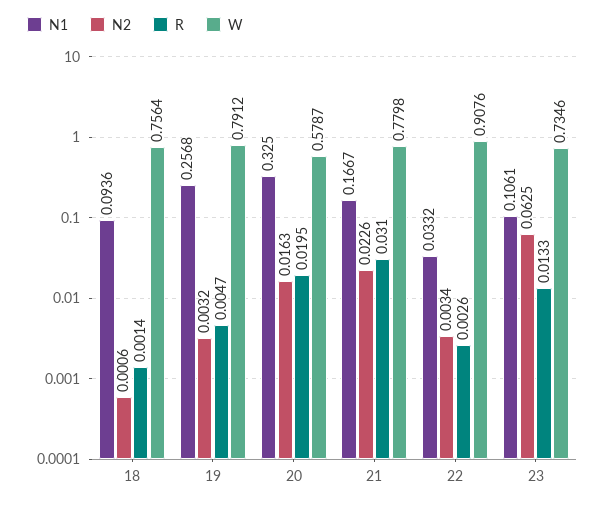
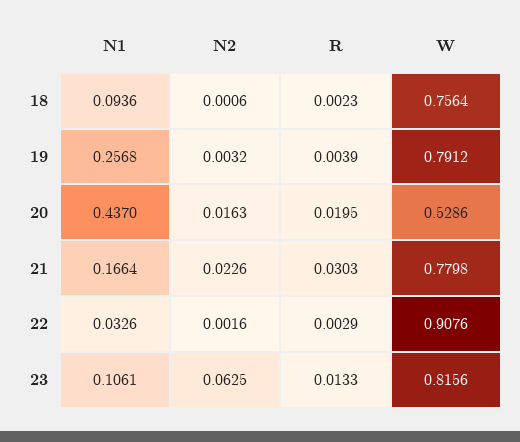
R, 18: 0.0014 -> 0.0023
R, 19: 0.0047 -> 0.0039
N1, 20: 0.325 -> 0.437
W, 20: 0.5787 -> 0.5286
N1, 21: 0.1667 -> 0.1664
R, 21: 0.031 -> 0.0303
N1, 22: 0.0332 -> 0.0326
N2, 22: 0.0034 -> 0.0016
R, 22: 0.0026 -> 0.0029
W, 23: 0.7346 -> 0.8156

